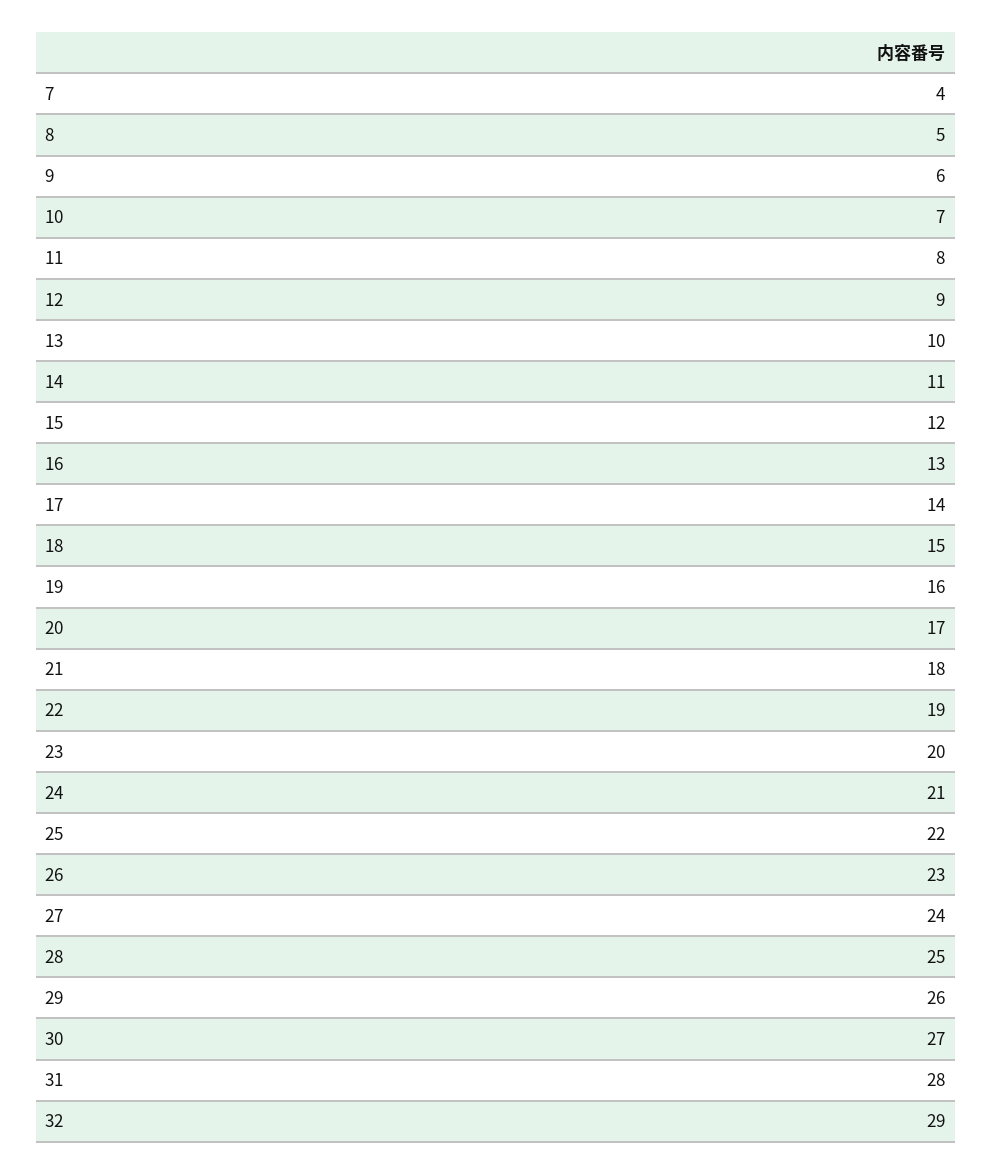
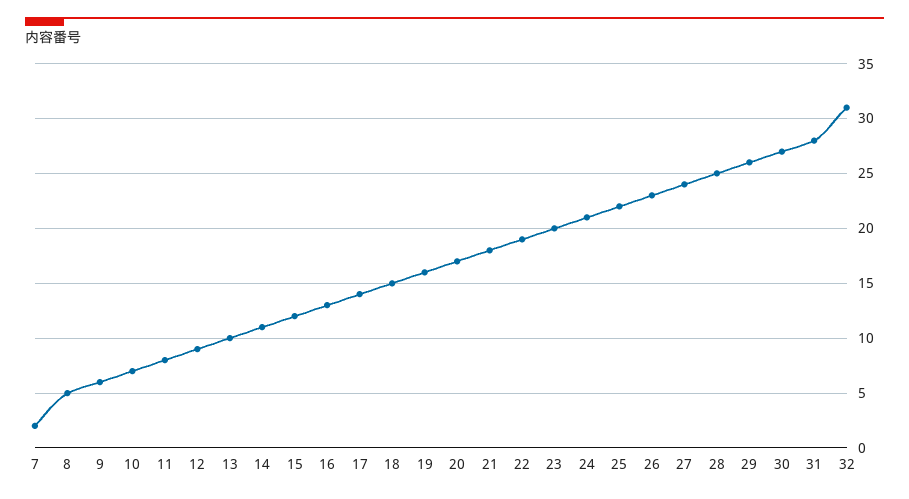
7: 4 -> 2
32: 29 -> 31

